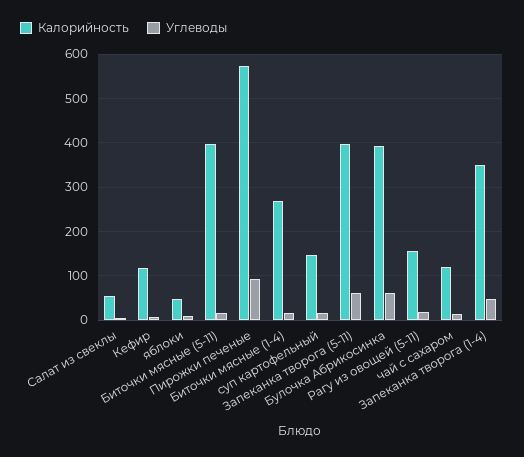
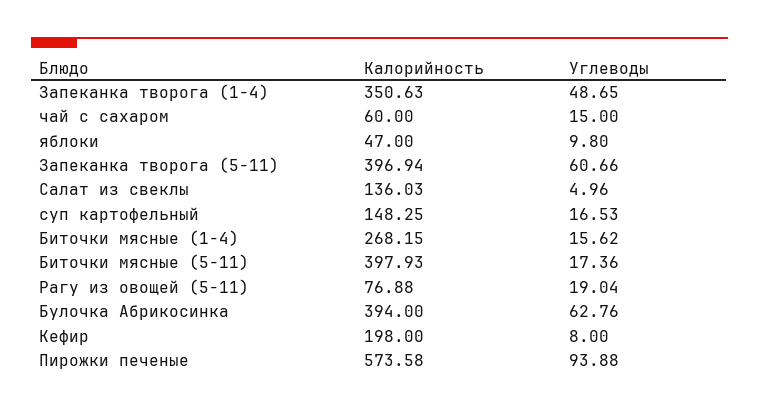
Калорийность, Салат из свеклы: 60 -> 136.03
Калорийность, Кефир: 120 -> 198
Калорийность, Рагу из овощей (5-11): 160 -> 76.88
Калорийность, чай с сахаром: 120 -> 60

